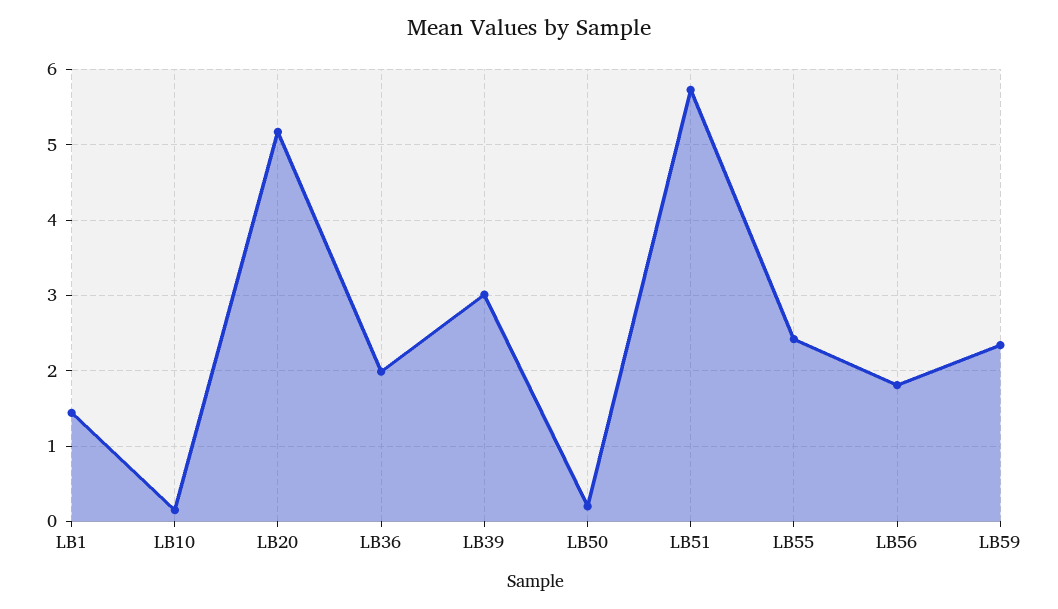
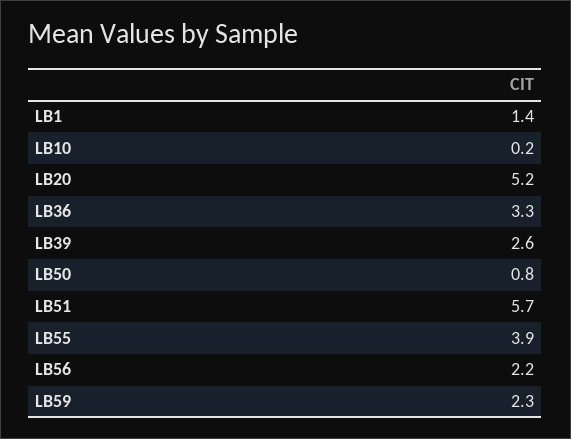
LB36: 2 -> 3.3
LB39: 3 -> 2.6
LB50: 0.2 -> 0.8
LB55: 2.4 -> 3.9
LB56: 1.8 -> 2.2

